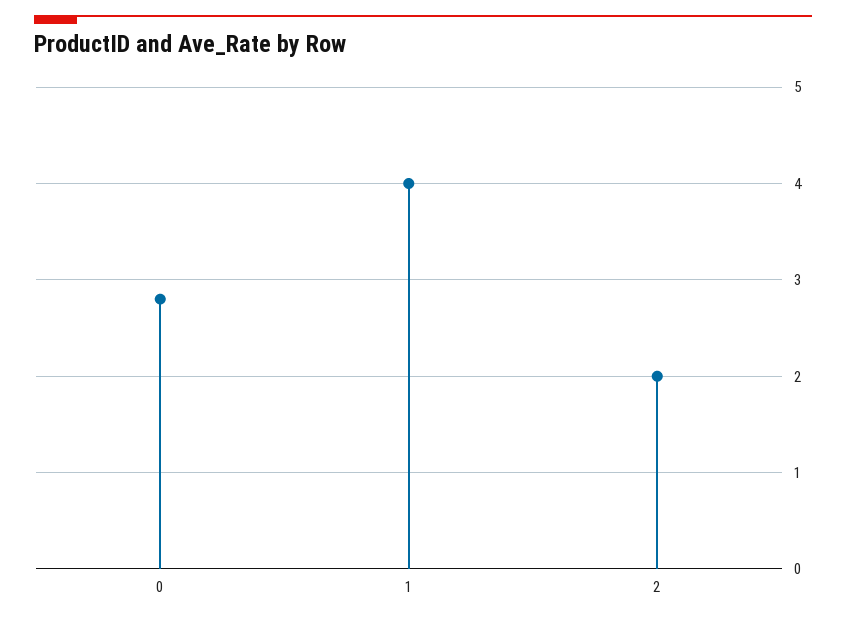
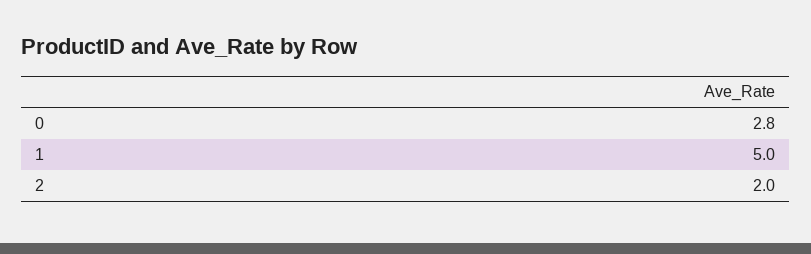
1: 4 -> 5

